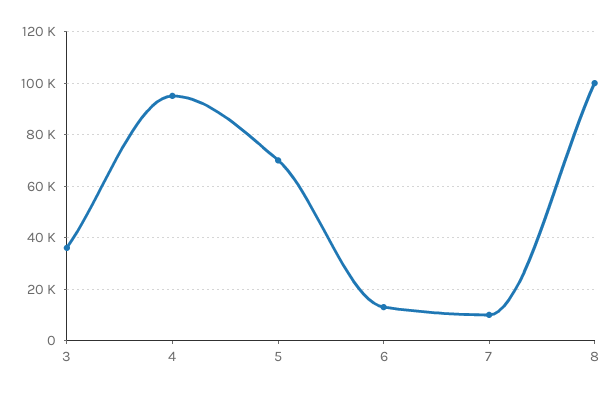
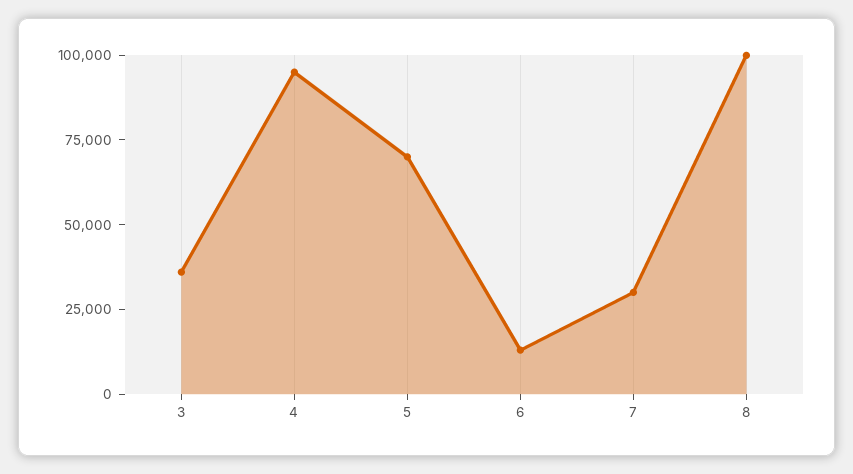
7: 10000 -> 30000

